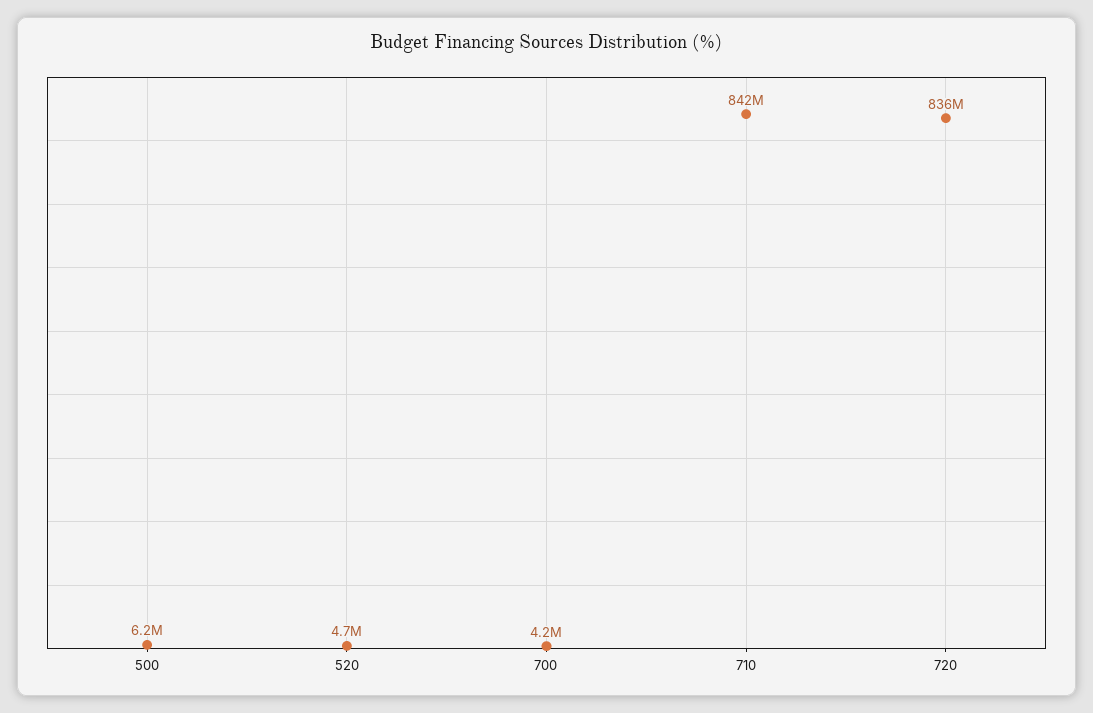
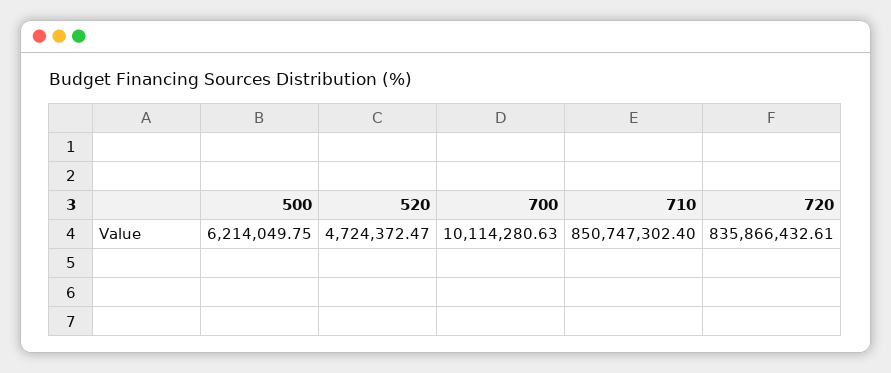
700: 4200000 -> 10114280.63
710: 842000000 -> 850747302.4

